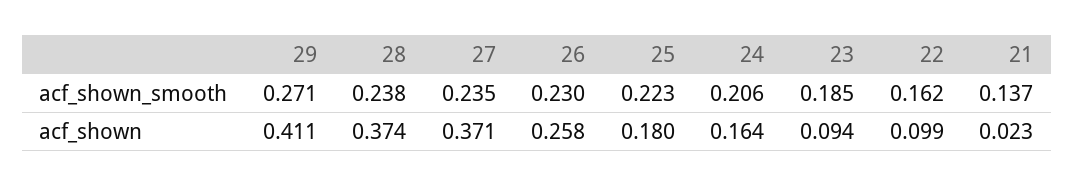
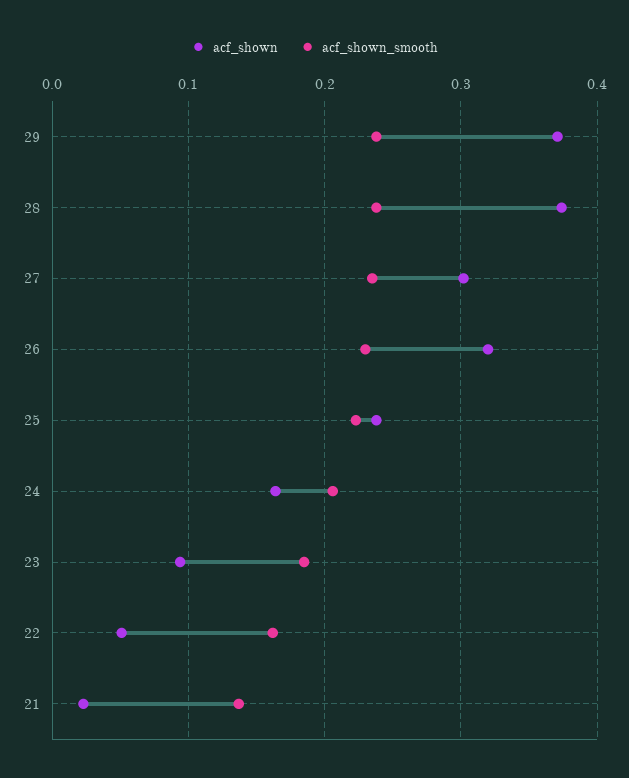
acf_shown_smooth, 29: 0.271 -> 0.24
acf_shown, 29: 0.411 -> 0.37
acf_shown, 27: 0.371 -> 0.3
acf_shown, 26: 0.258 -> 0.32
acf_shown, 25: 0.18 -> 0.24
acf_shown, 22: 0.099 -> 0.05

